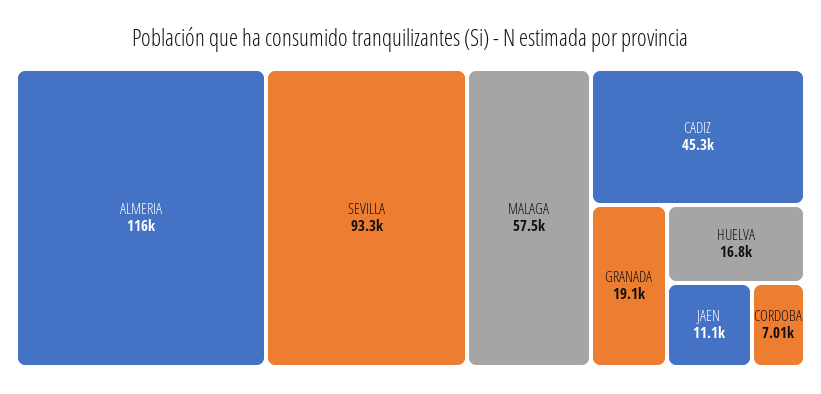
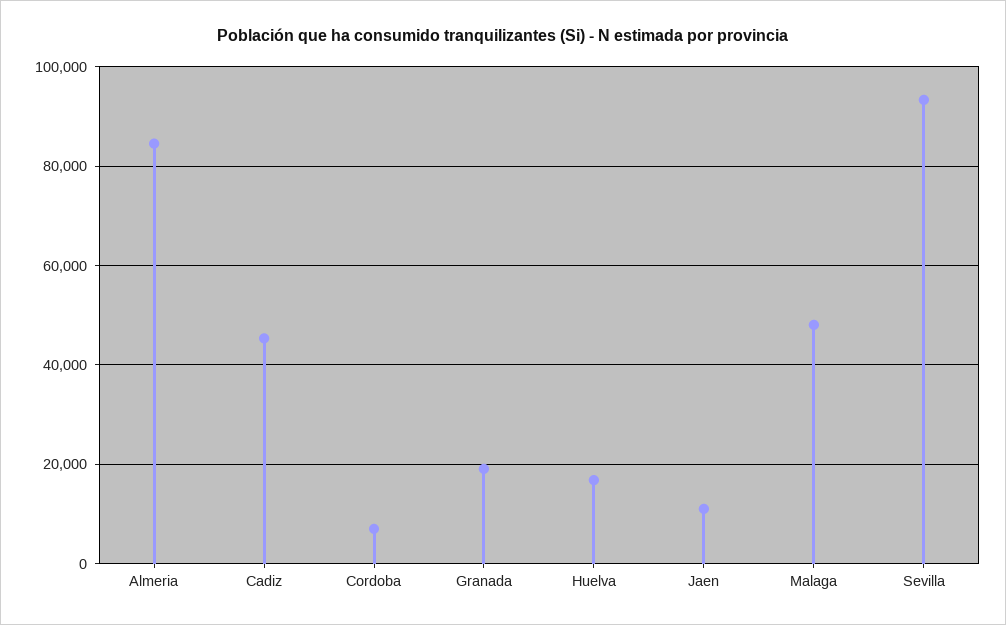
ALMERIA: 116000 -> 84000
MALAGA: 57500 -> 48000

